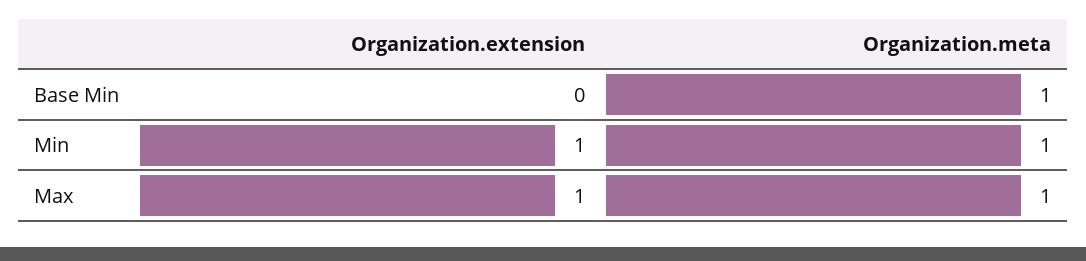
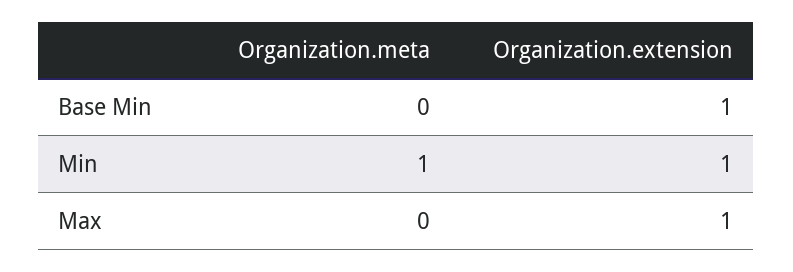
Organization.extension, Base Min: 0 -> 1
Organization.meta, Base Min: 1 -> 0
Organization.meta, Max: 1 -> 0

